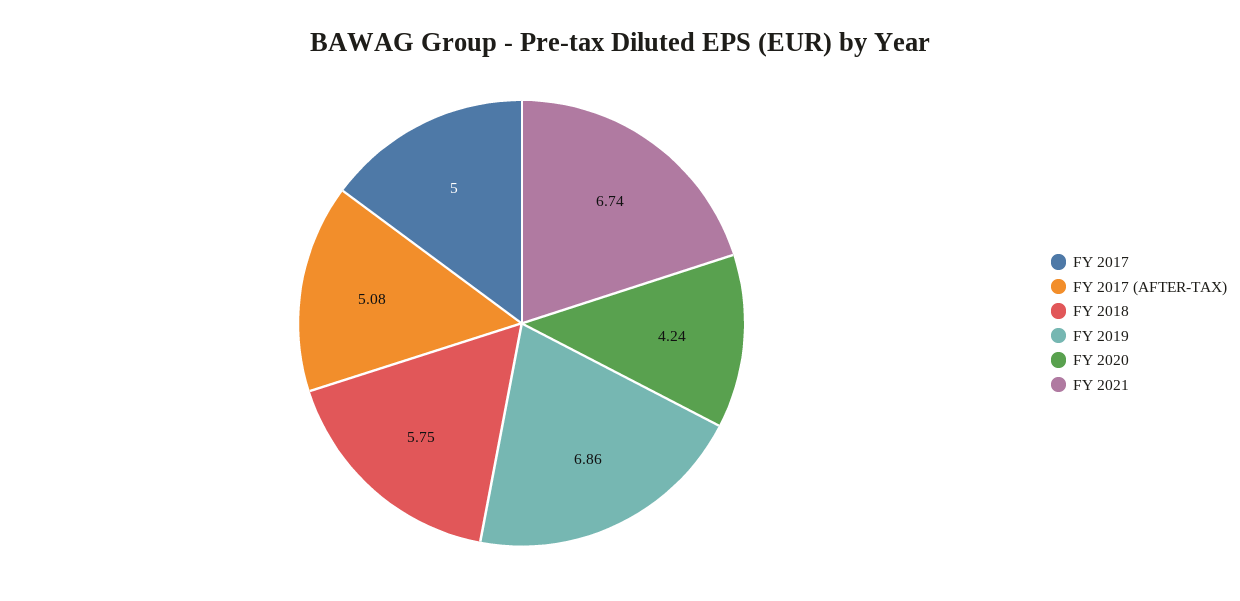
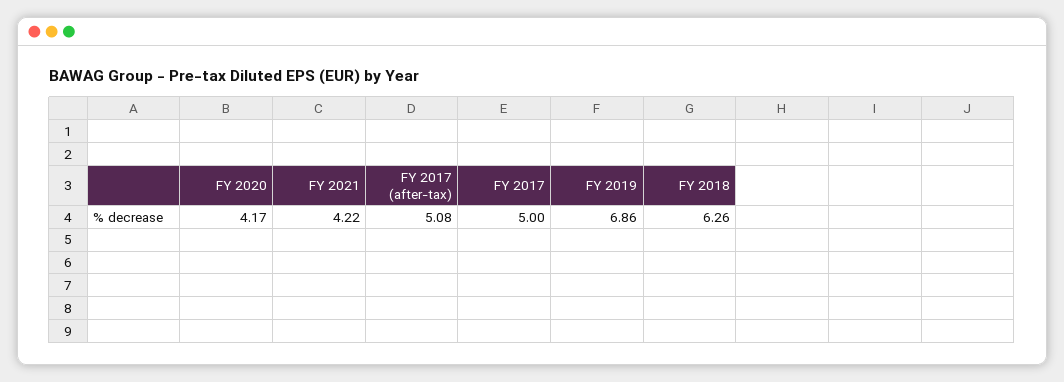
FY 2018: 5.75 -> 6.26
FY 2020: 4.24 -> 4.17
FY 2021: 6.74 -> 4.22

